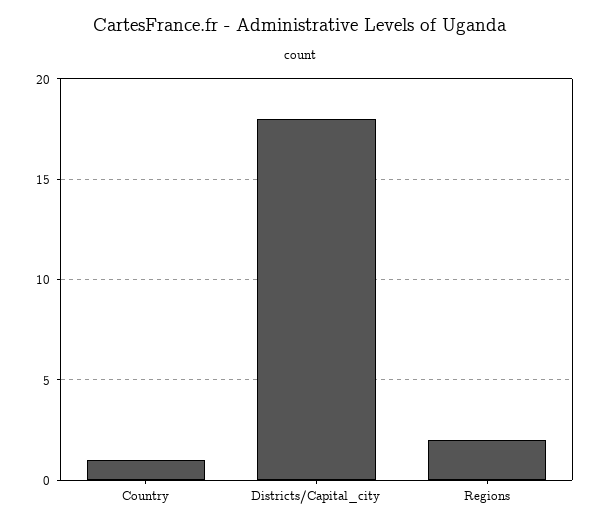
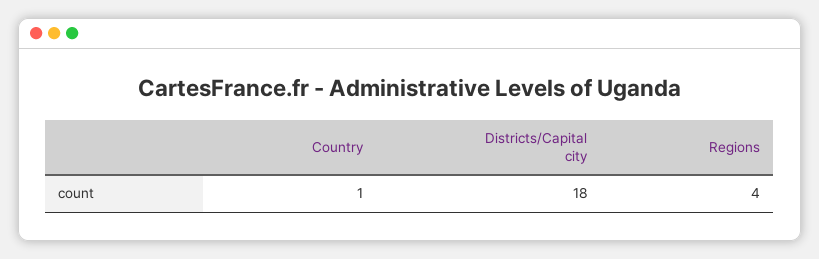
Regions: 2 -> 4

